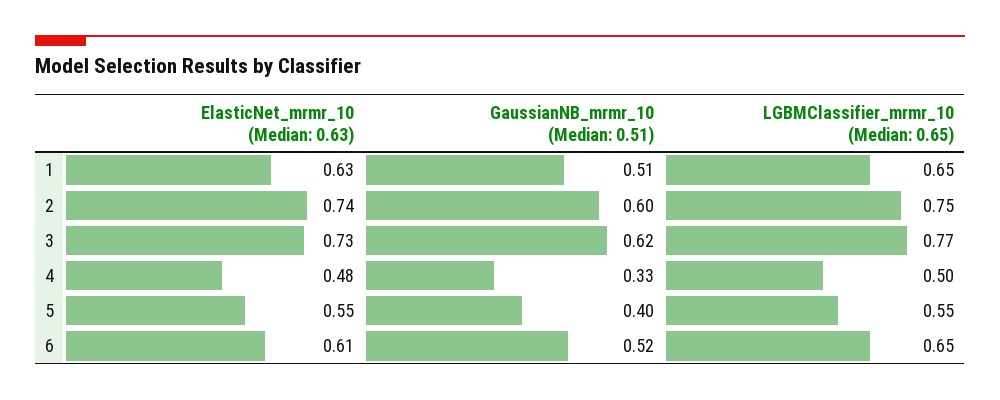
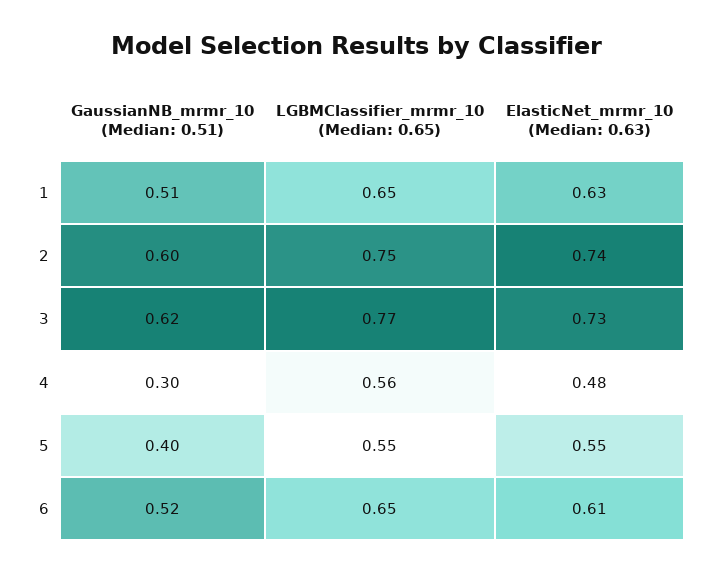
GaussianNB_mrmr_10 (Median: 0.51), 4: 0.33 -> 0.3
LGBMClassifier_mrmr_10 (Median: 0.65), 4: 0.5 -> 0.56

